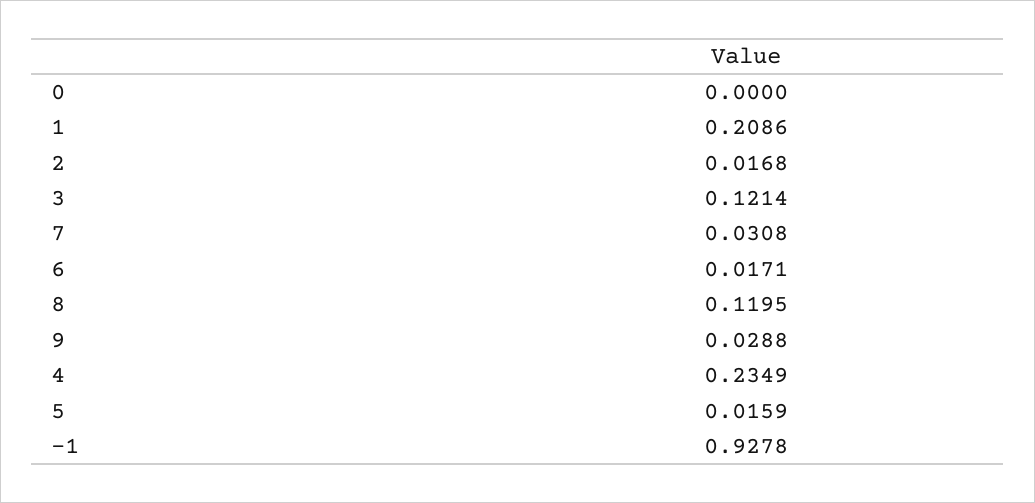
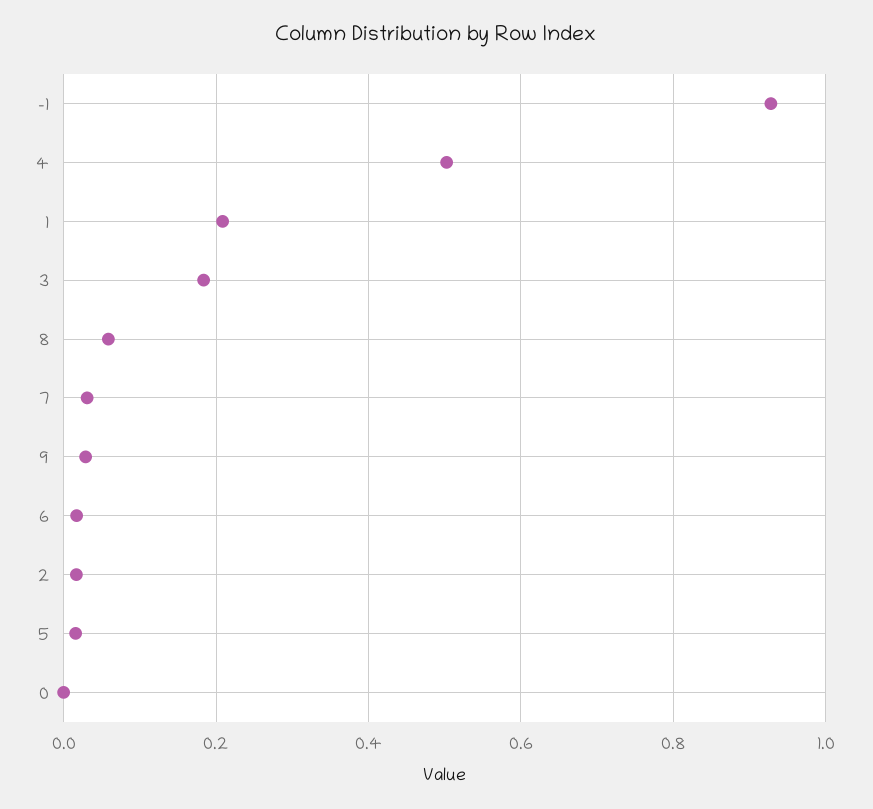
3: 0.1214 -> 0.18
8: 0.1195 -> 0.06
4: 0.2349 -> 0.5

